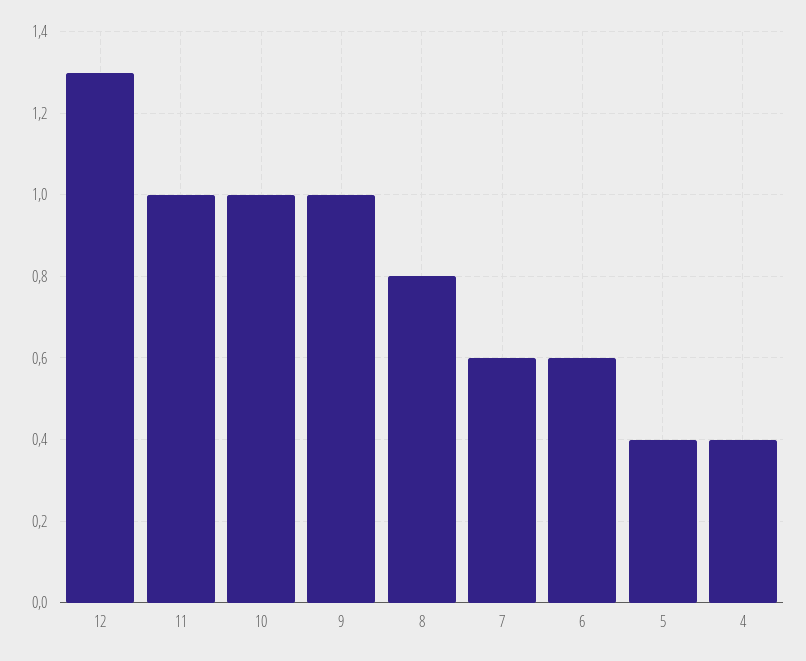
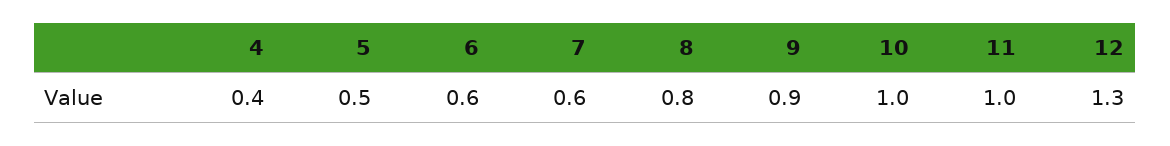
9: 1 -> 0.9
5: 0.4 -> 0.5

